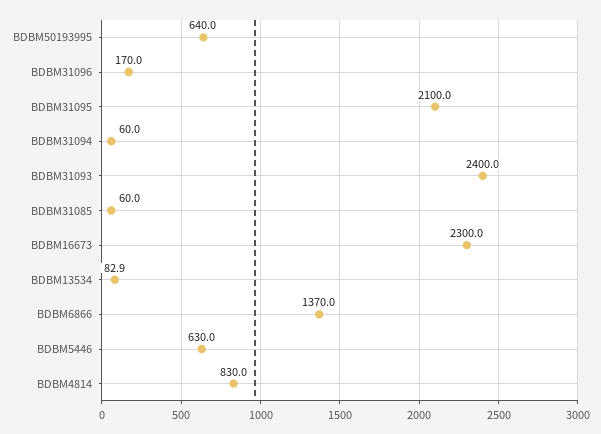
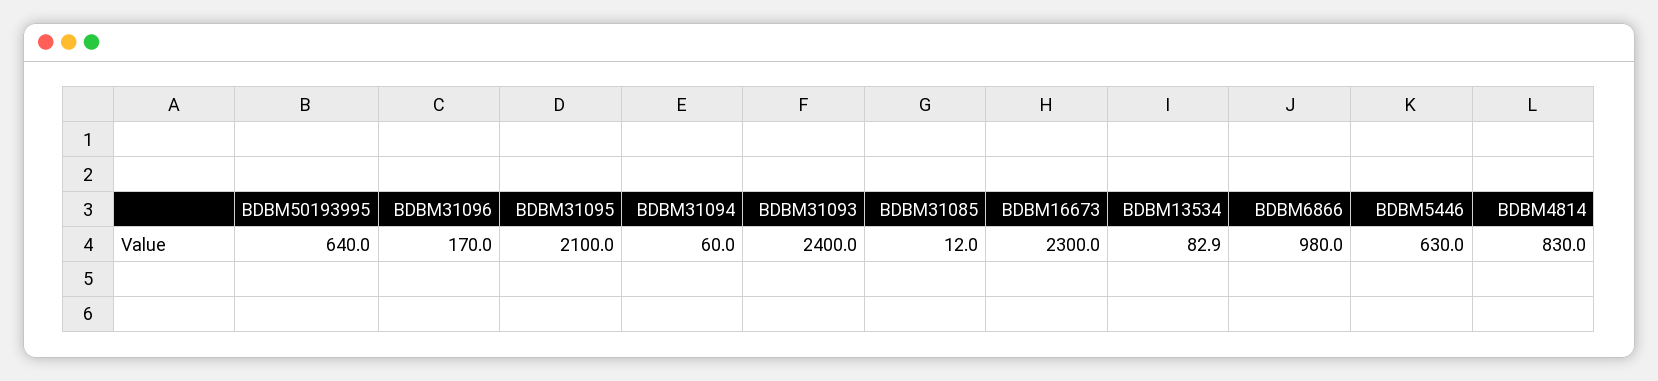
BDBM31085: 60 -> 12
BDBM6866: 1370 -> 980

